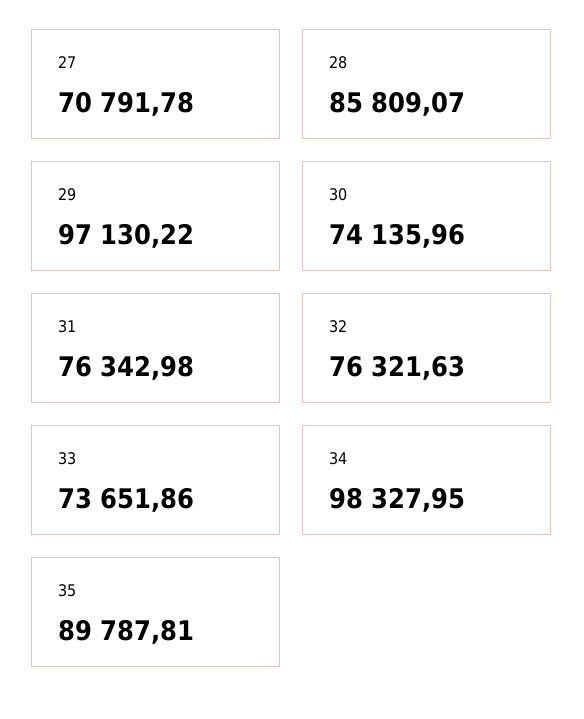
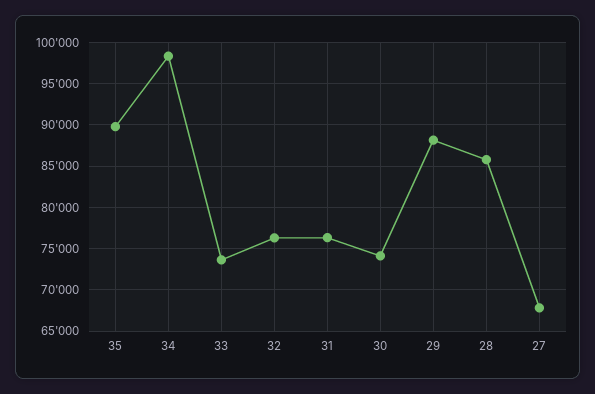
27: 70791.78 -> 68000
29: 97130.22 -> 88000

